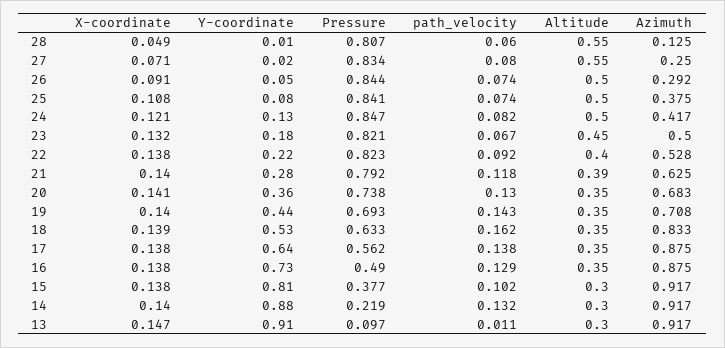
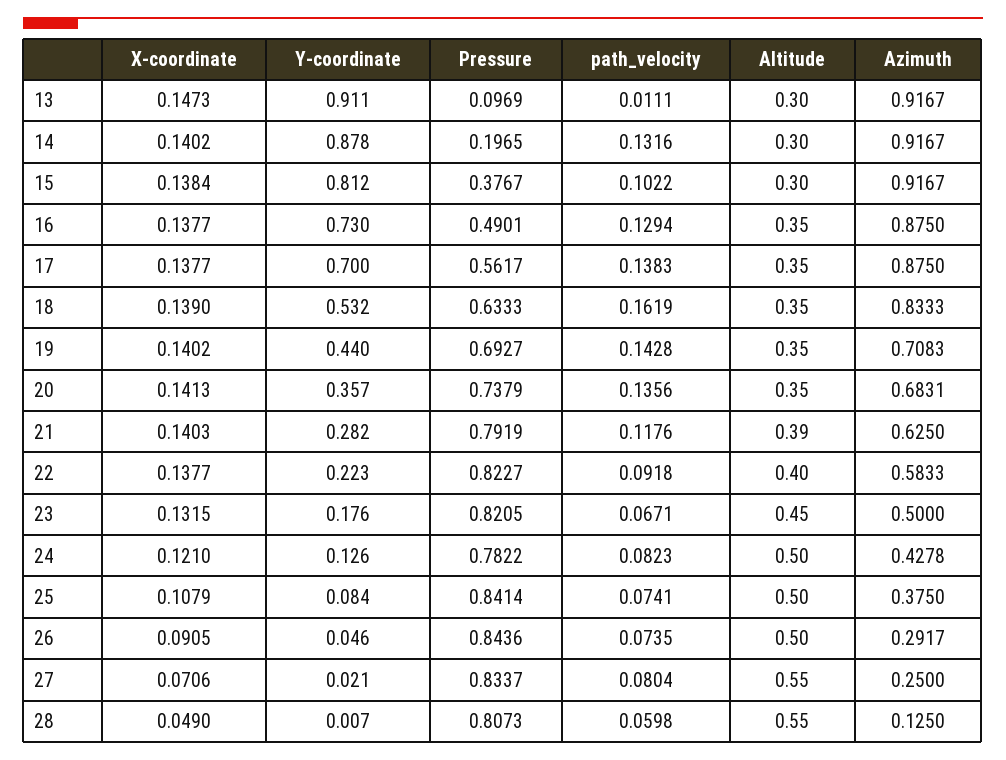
Pressure, 24: 0.847 -> 0.7822
Azimuth, 24: 0.417 -> 0.4278
Azimuth, 22: 0.528 -> 0.5833
path_velocity, 20: 0.13 -> 0.1356
Y-coordinate, 17: 0.64 -> 0.7
Pressure, 14: 0.219 -> 0.1965

